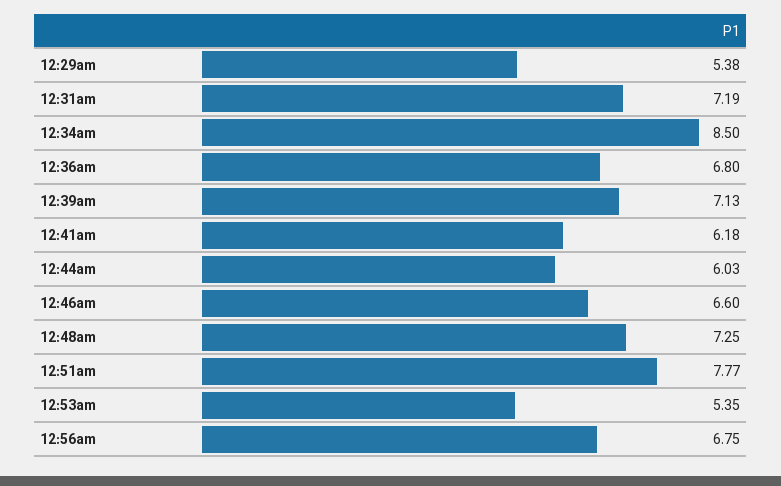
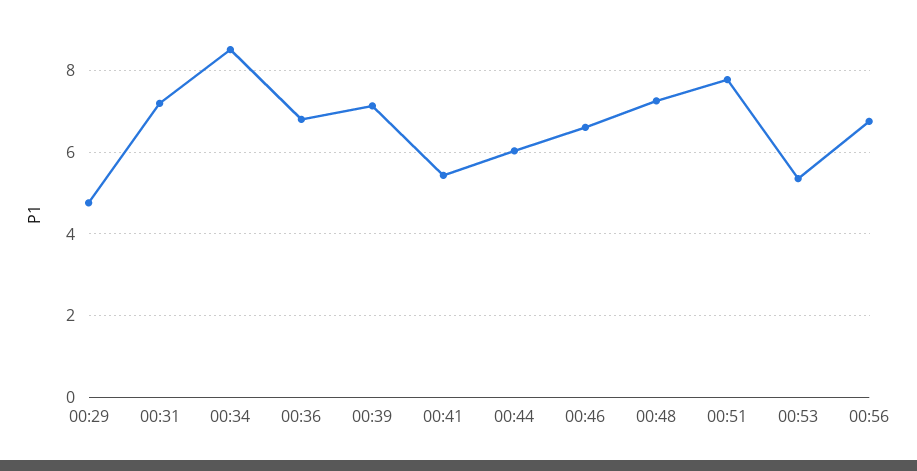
12:29am: 5.38 -> 4.8
12:41am: 6.18 -> 5.4

